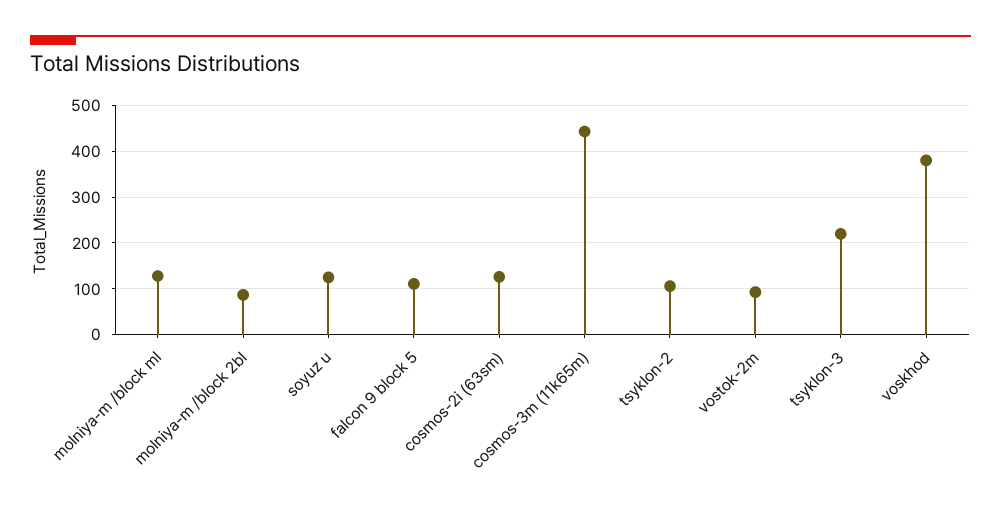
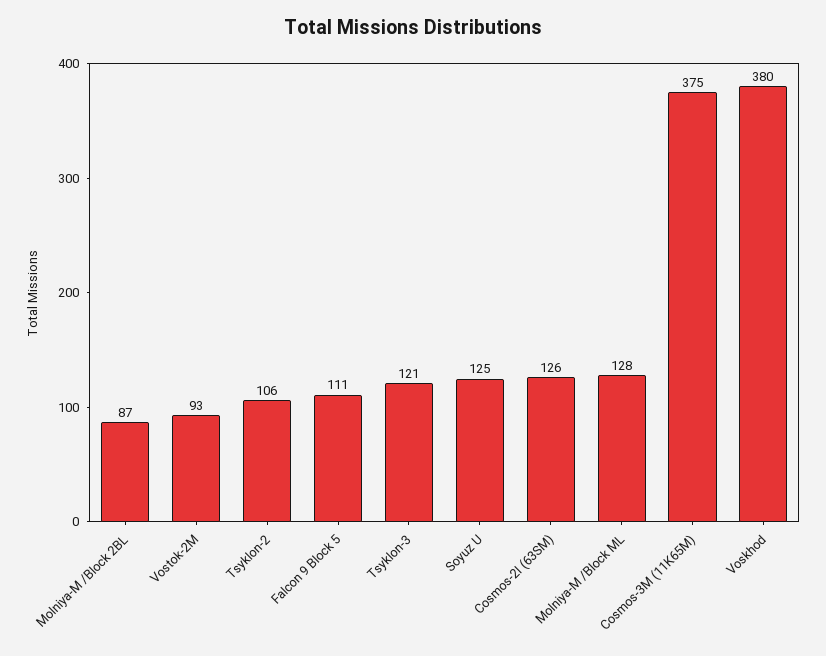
cosmos-3m (11k65m): 440 -> 375
tsyklon-3: 220 -> 121

